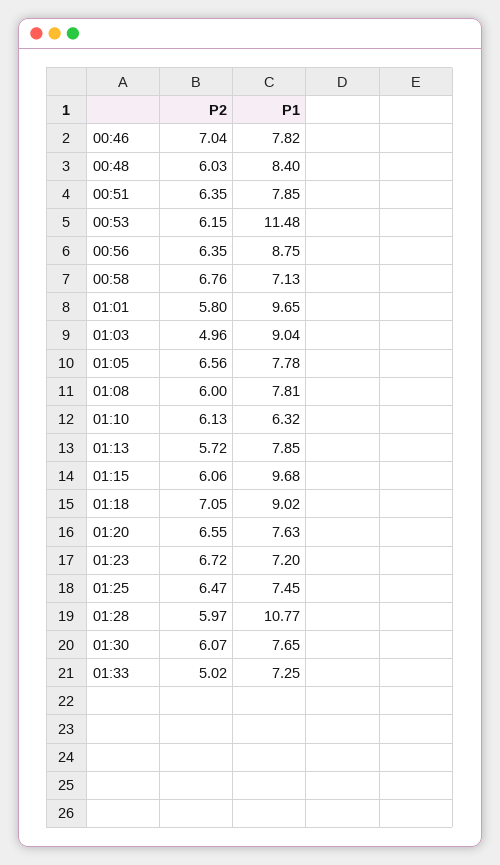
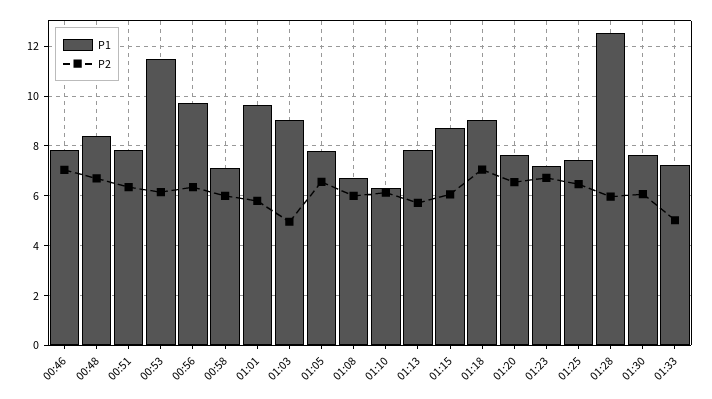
P2, 00:48: 6.03 -> 6.75
P1, 00:56: 8.75 -> 9.75
P2, 00:58: 6.76 -> 6
P1, 01:08: 7.81 -> 6.75
P1, 01:15: 9.68 -> 8.75
P1, 01:28: 10.77 -> 12.5

